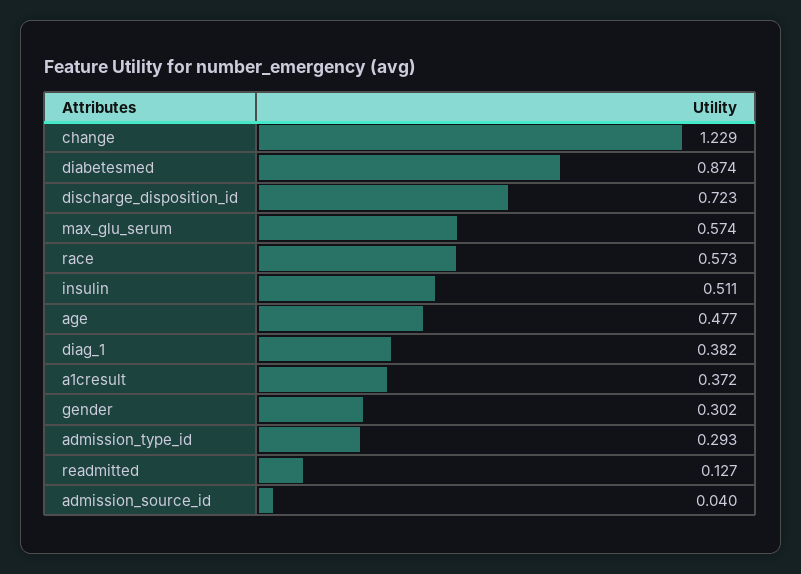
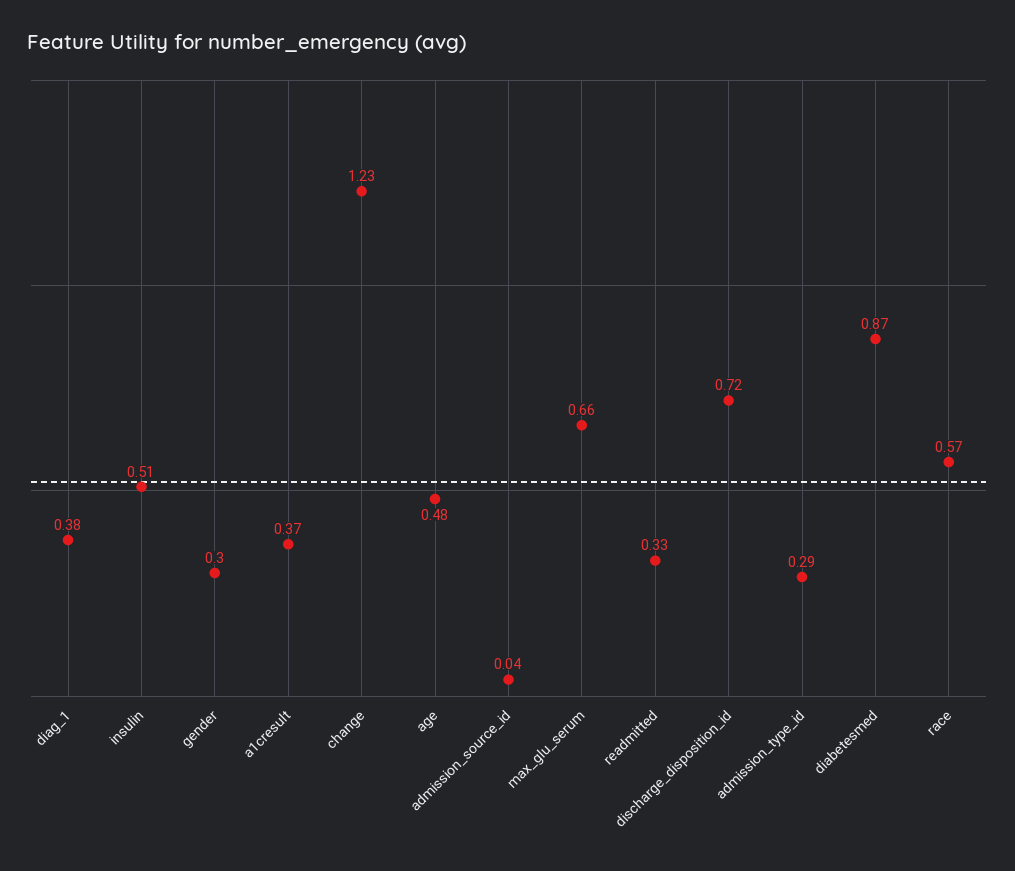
max_glu_serum: 0.574 -> 0.66
readmitted: 0.127 -> 0.33

